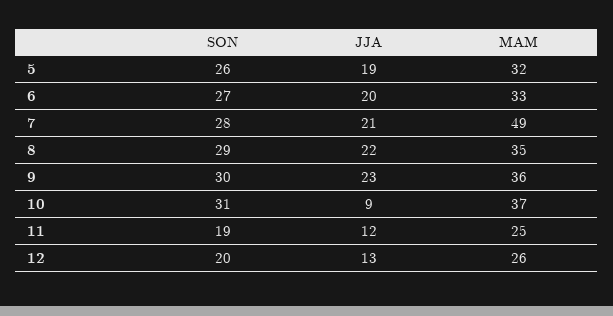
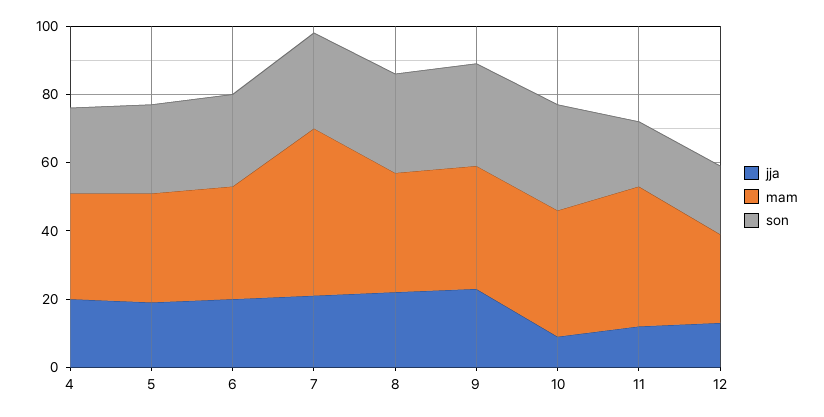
MAM, 11: 25 -> 40
JJA, 4: none -> 20
MAM, 4: none -> 30
SON, 4: none -> 25

